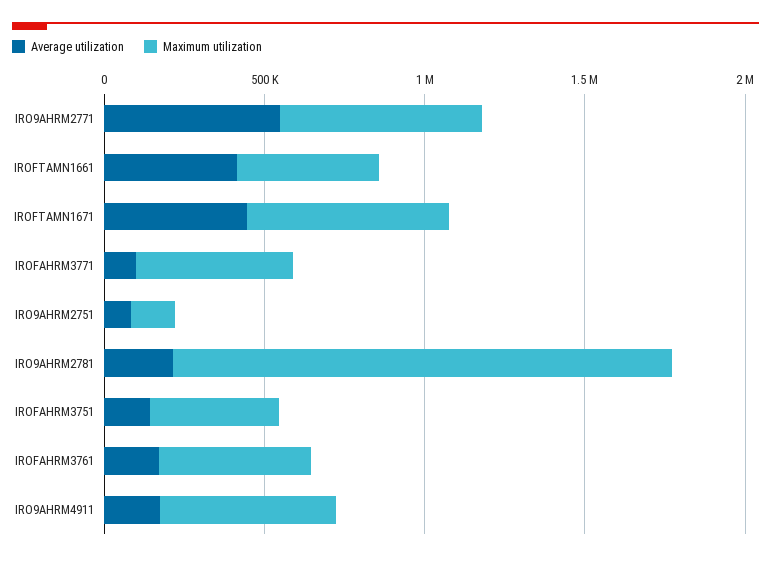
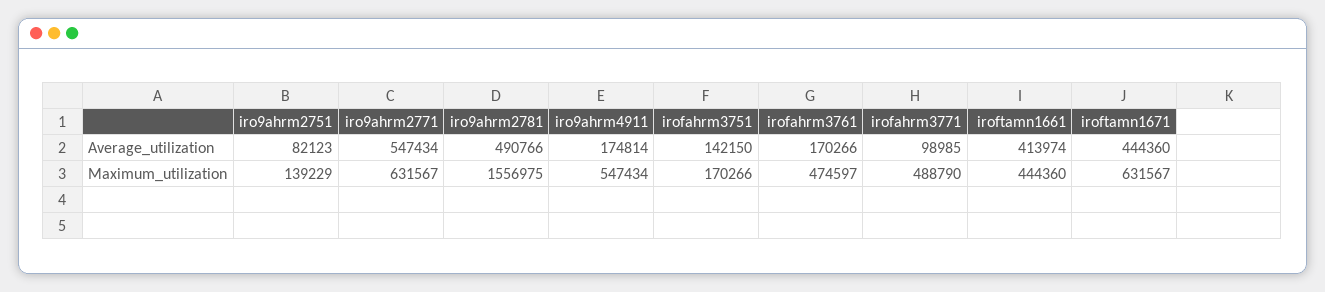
Average utilization, IRO9AHRM2781: 200000 -> 490766
Maximum utilization, IROFAHRM3751: 400000 -> 170266

